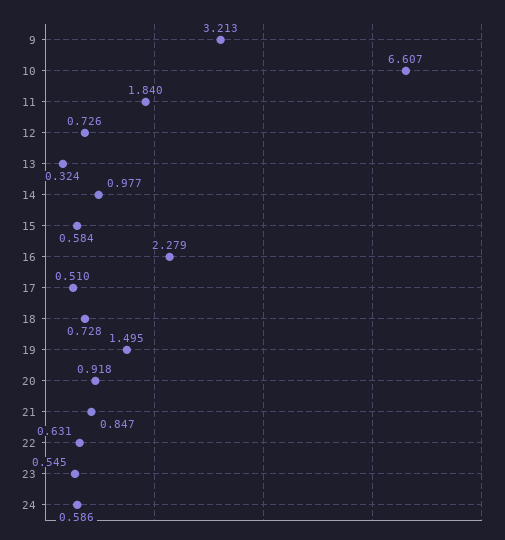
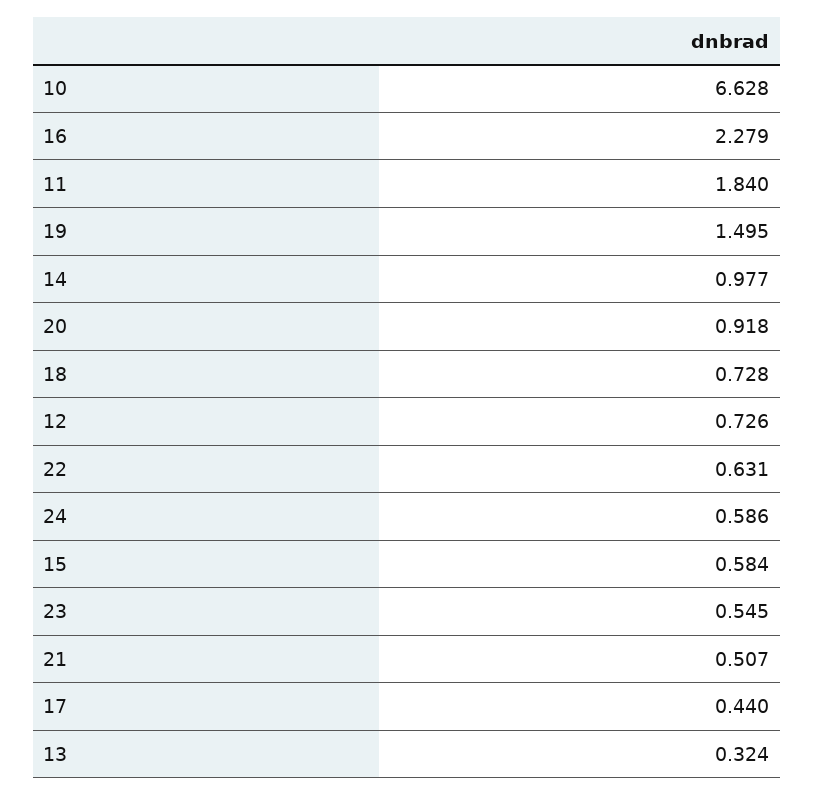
9: 3.213 -> none
10: 6.607 -> 6.628
17: 0.51 -> 0.44
21: 0.847 -> 0.507

